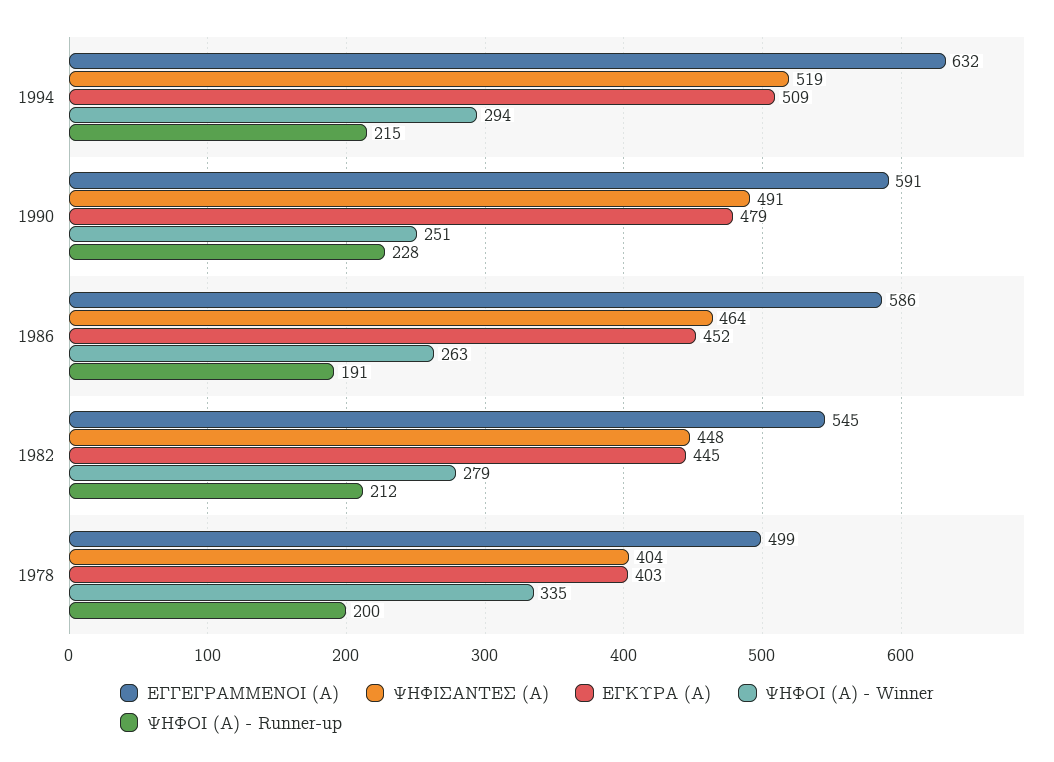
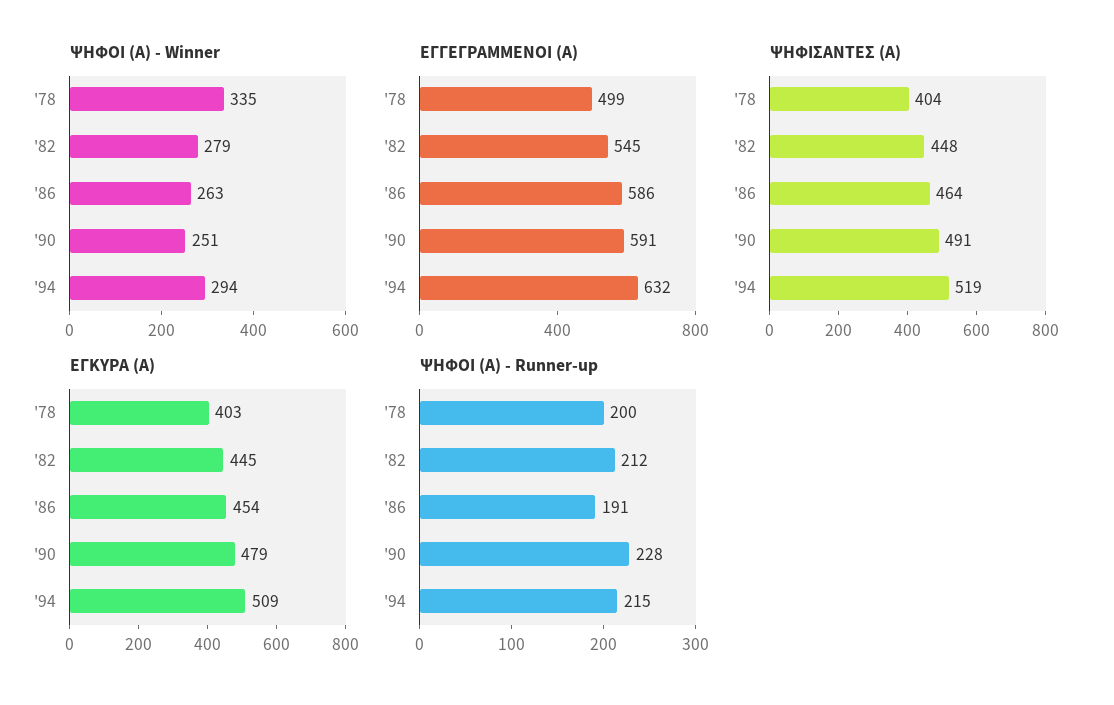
ΕΓΚΥΡΑ (Α), 1986: 452 -> 454

